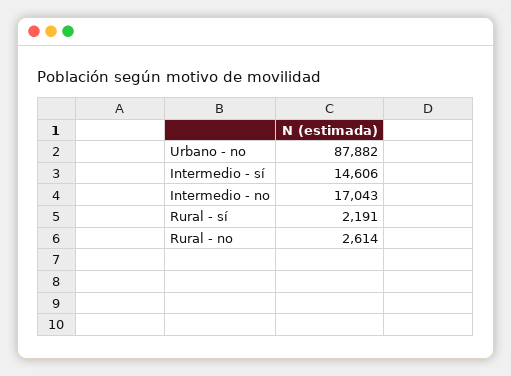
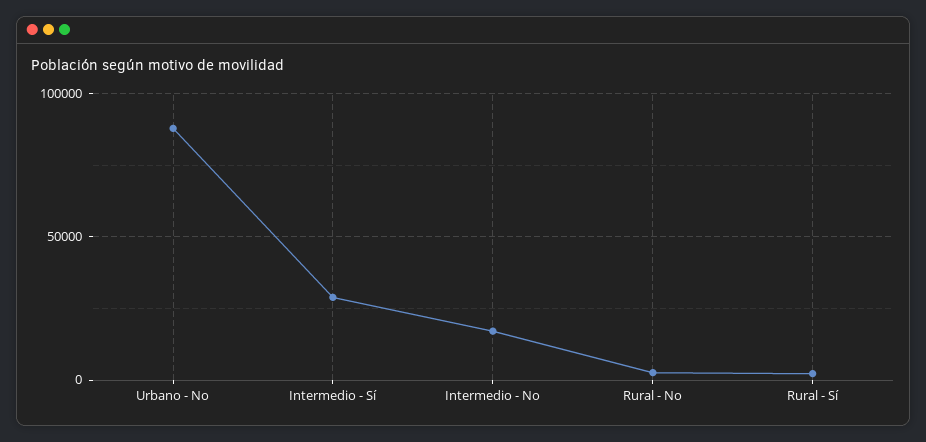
Intermedio - sí: 14606 -> 30000

